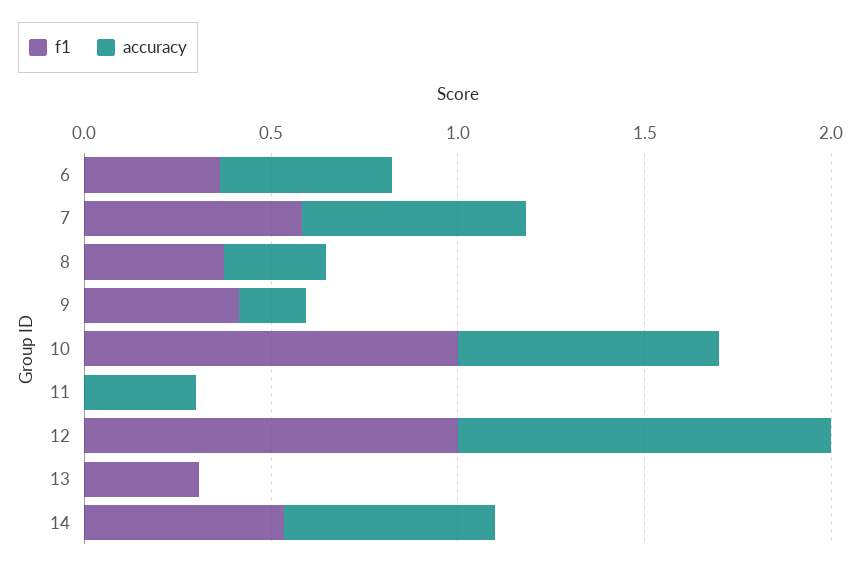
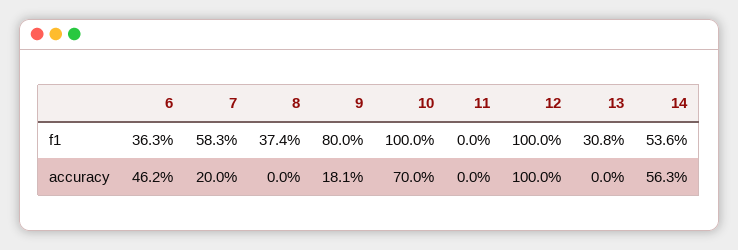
accuracy, 7: 0.6 -> 0.2
accuracy, 8: 0.3 -> 0
f1, 9: 0.4 -> 0.8
accuracy, 11: 0.3 -> 0

